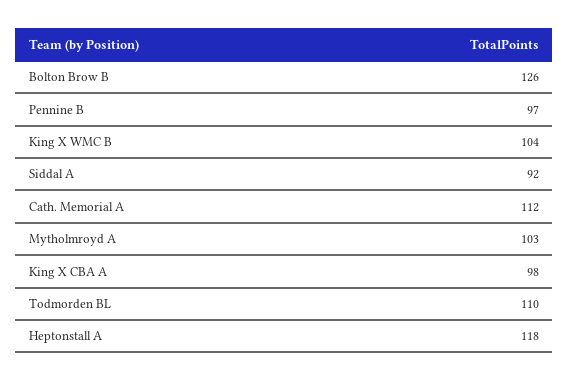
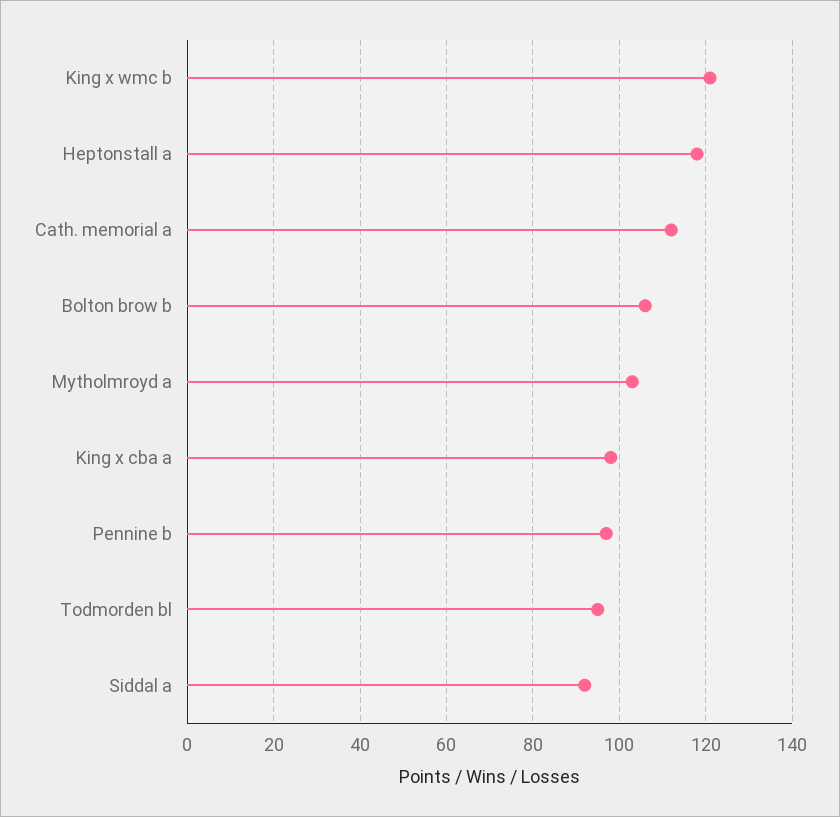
Bolton Brow B: 126 -> 105
King X WMC B: 104 -> 120
Todmorden BL: 110 -> 95

